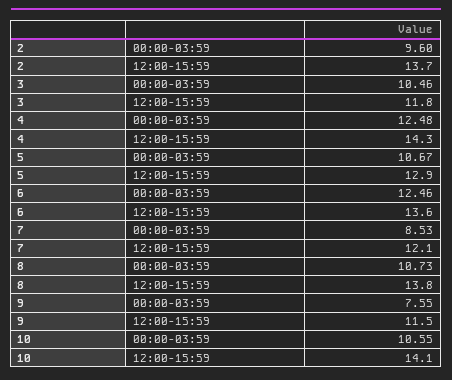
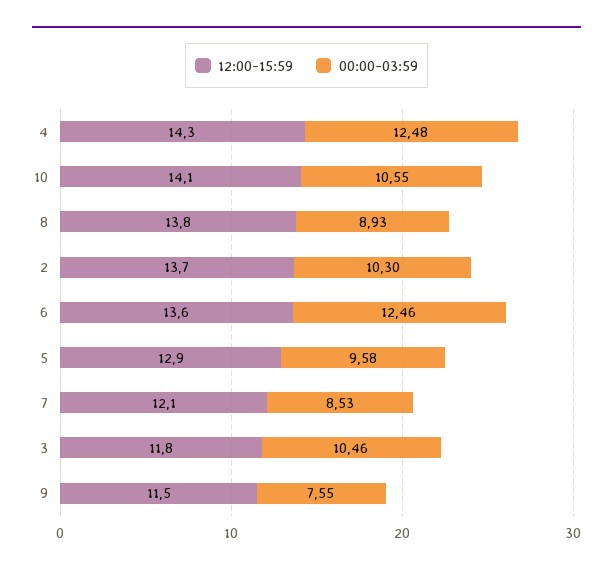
00:00-03:59, 2: 9.6 -> 10.3
00:00-03:59, 5: 10.67 -> 9.58
00:00-03:59, 8: 10.73 -> 8.93

